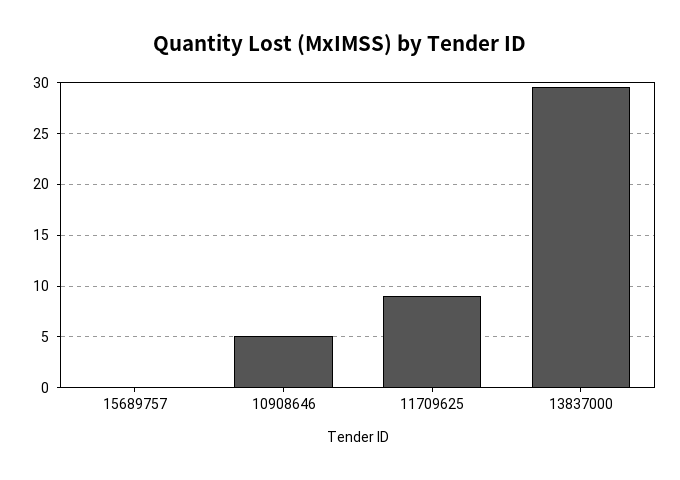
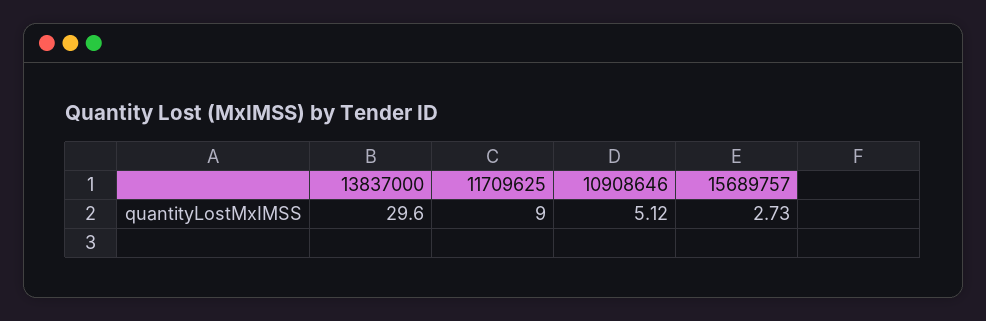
15689757: 0 -> 2.73

